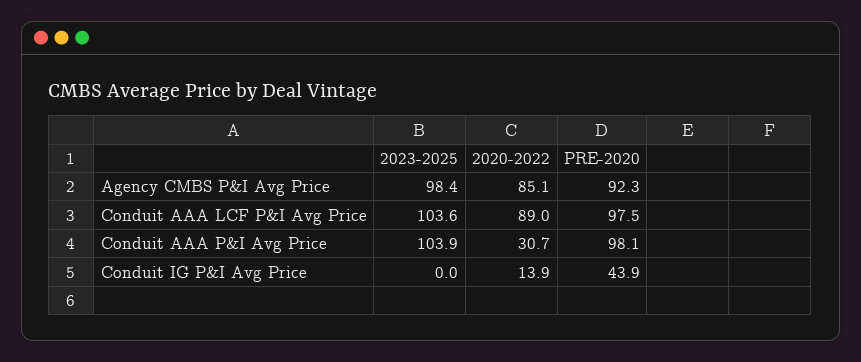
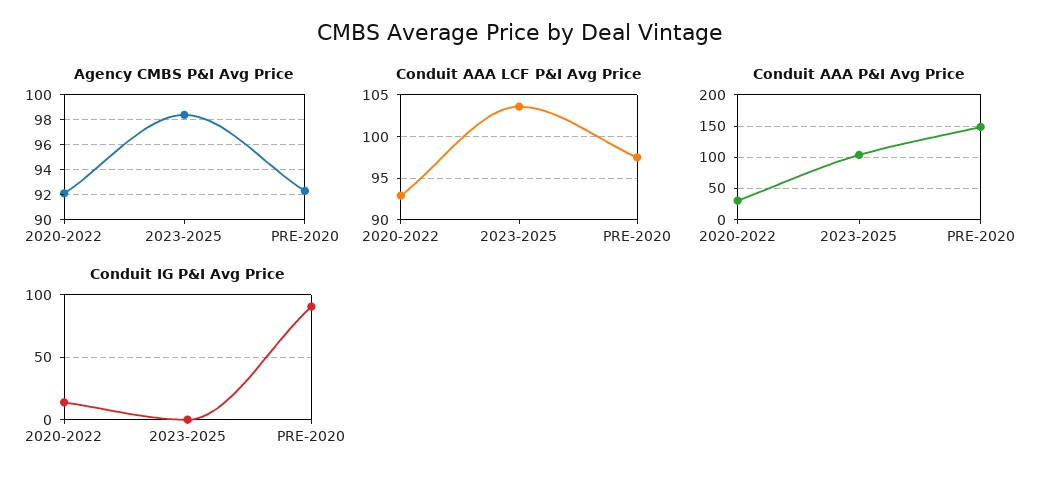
Agency CMBS P&I Avg Price, 2020-2022: 85.1 -> 92
Conduit AAA LCF P&I Avg Price, 2020-2022: 89 -> 93
Conduit AAA P&I Avg Price, PRE-2020: 98.1 -> 150
Conduit IG P&I Avg Price, PRE-2020: 43.9 -> 90

